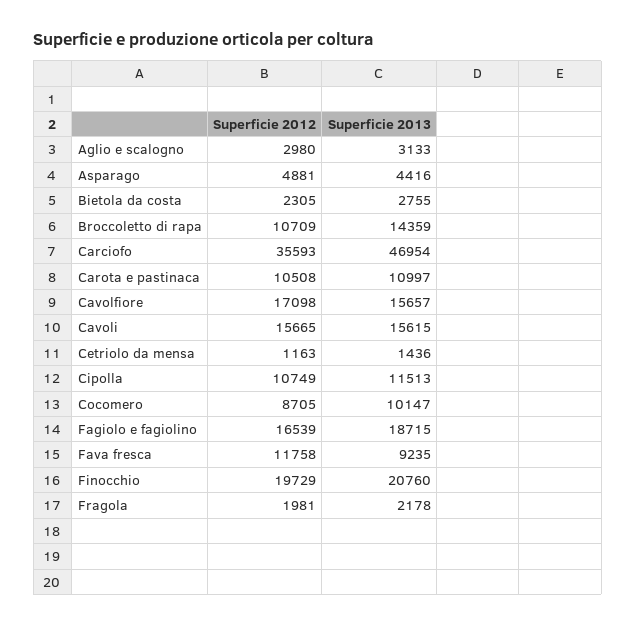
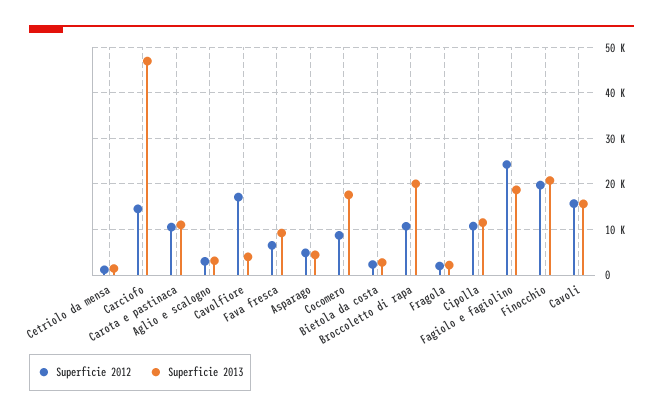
Superficie 2013, Broccoletto di rapa: 14359 -> 20000
Superficie 2012, Carciofo: 35593 -> 14000
Superficie 2013, Cavolfiore: 15657 -> 4000
Superficie 2013, Cocomero: 10147 -> 18000
Superficie 2012, Fagiolo e fagiolino: 16539 -> 24000
Superficie 2012, Fava fresca: 11758 -> 6000

